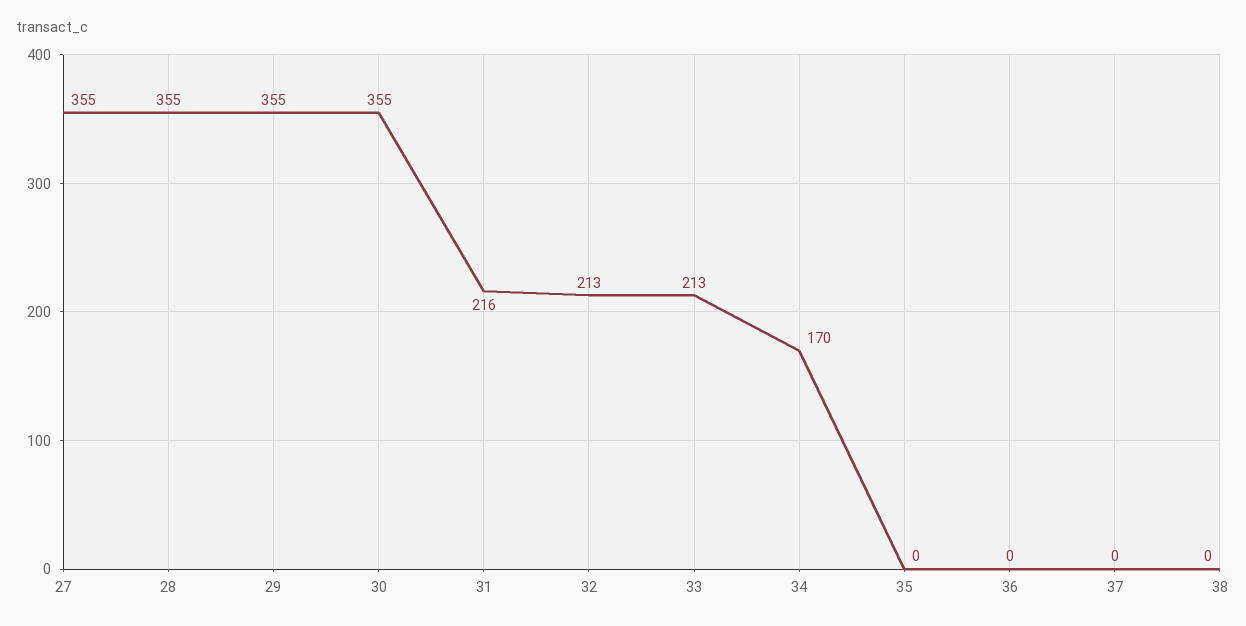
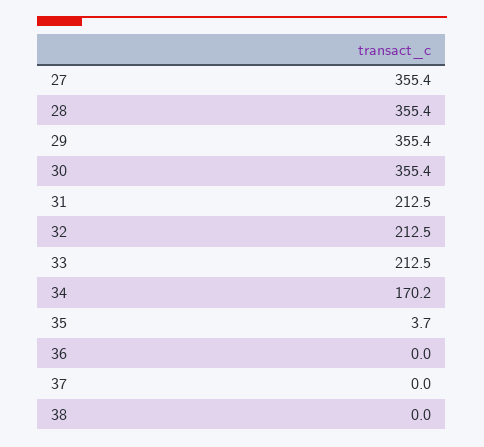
31: 216 -> 212.5
35: 0 -> 3.7

